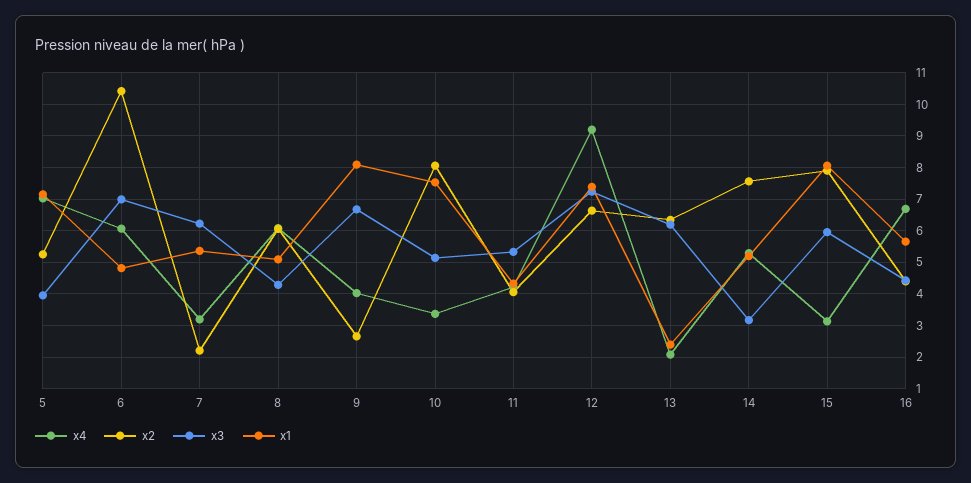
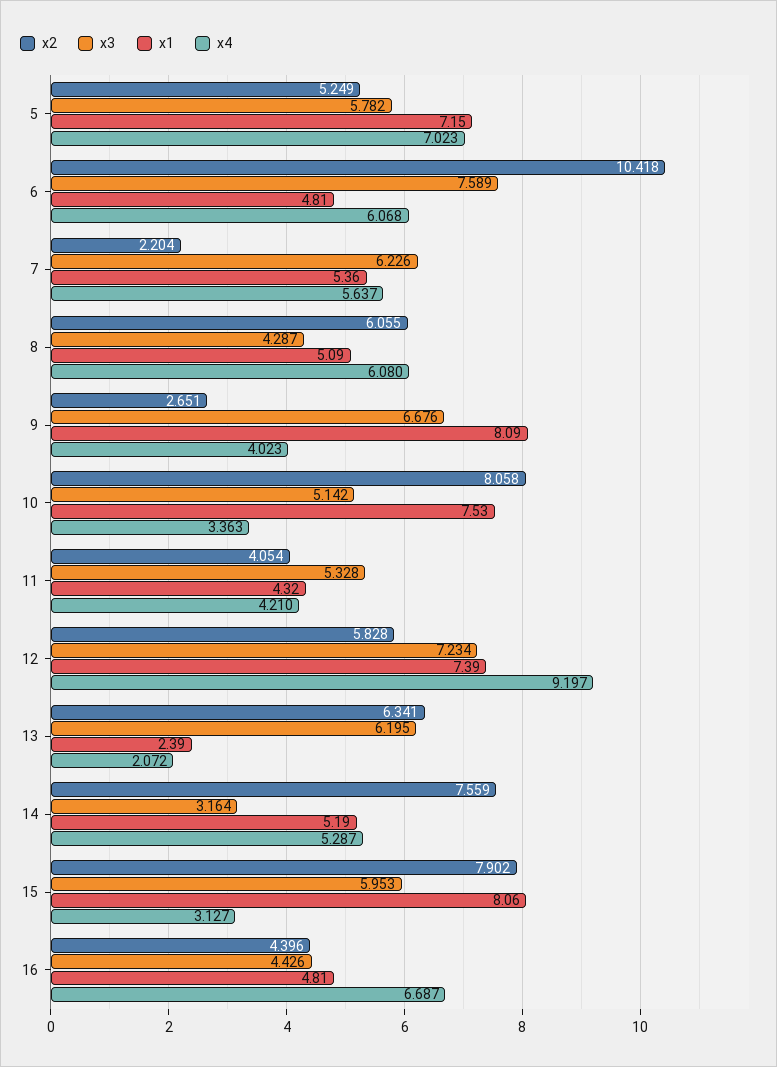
x3, 5: 4 -> 5.782
x3, 6: 7 -> 7.589
x4, 7: 3.2 -> 5.637
x2, 12: 6.6 -> 5.828
x1, 16: 5.6 -> 4.81

